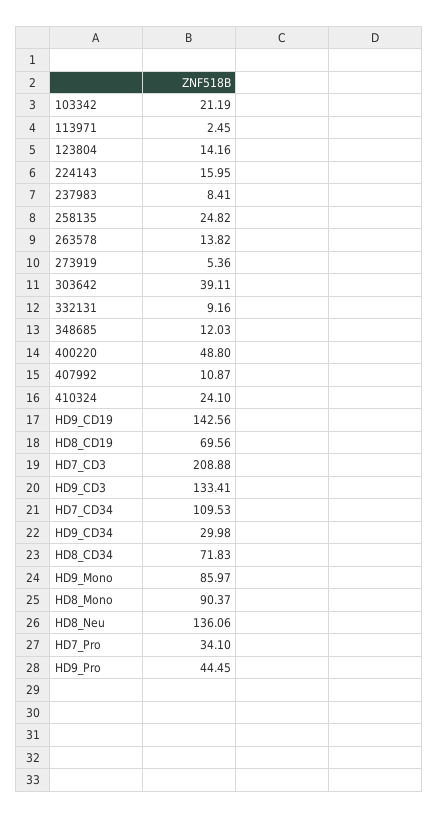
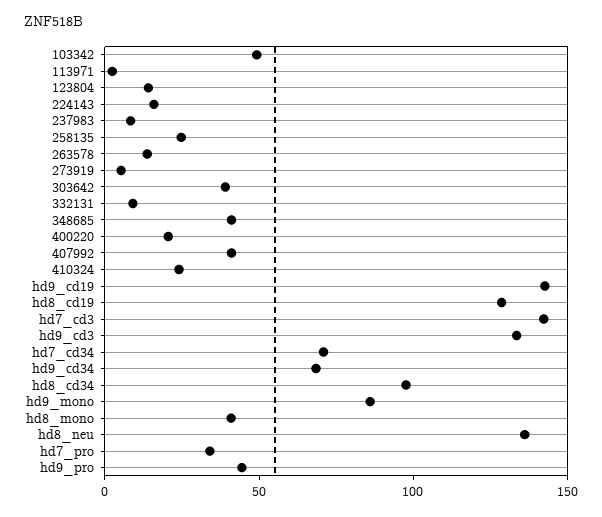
103342: 21.19 -> 50
348685: 12.03 -> 40
400220: 48.8 -> 20
407992: 10.87 -> 40
HD8_CD19: 69.56 -> 130
HD7_CD3: 208.88 -> 140
HD7_CD34: 109.53 -> 70
HD9_CD34: 29.98 -> 70
HD8_CD34: 71.83 -> 100
HD8_Mono: 90.37 -> 40

